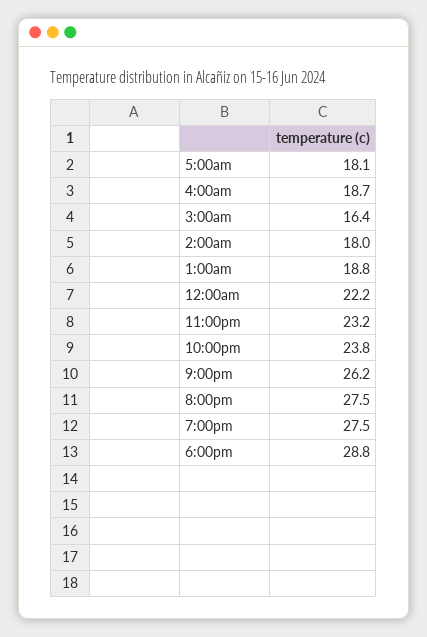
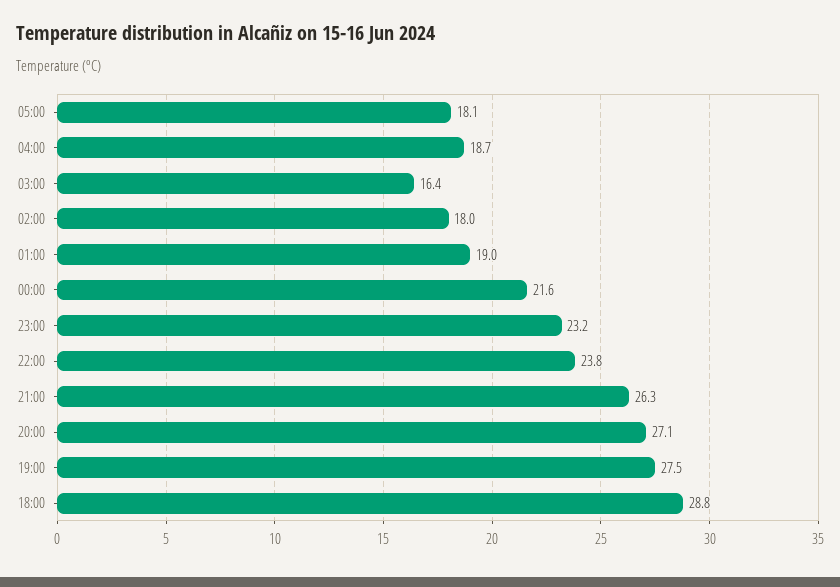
1:00am: 18.8 -> 19
12:00am: 22.2 -> 21.6
9:00pm: 26.2 -> 26.3
8:00pm: 27.5 -> 27.1

